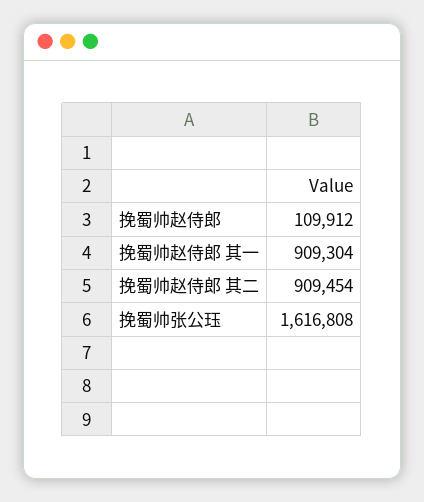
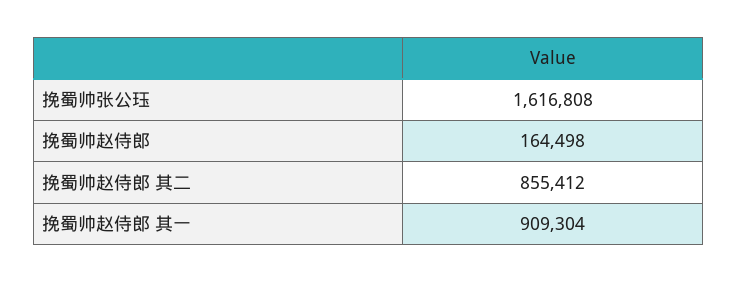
挽蜀帅赵侍郎: 109912 -> 164498
挽蜀帅赵侍郎 其二: 909454 -> 855412

